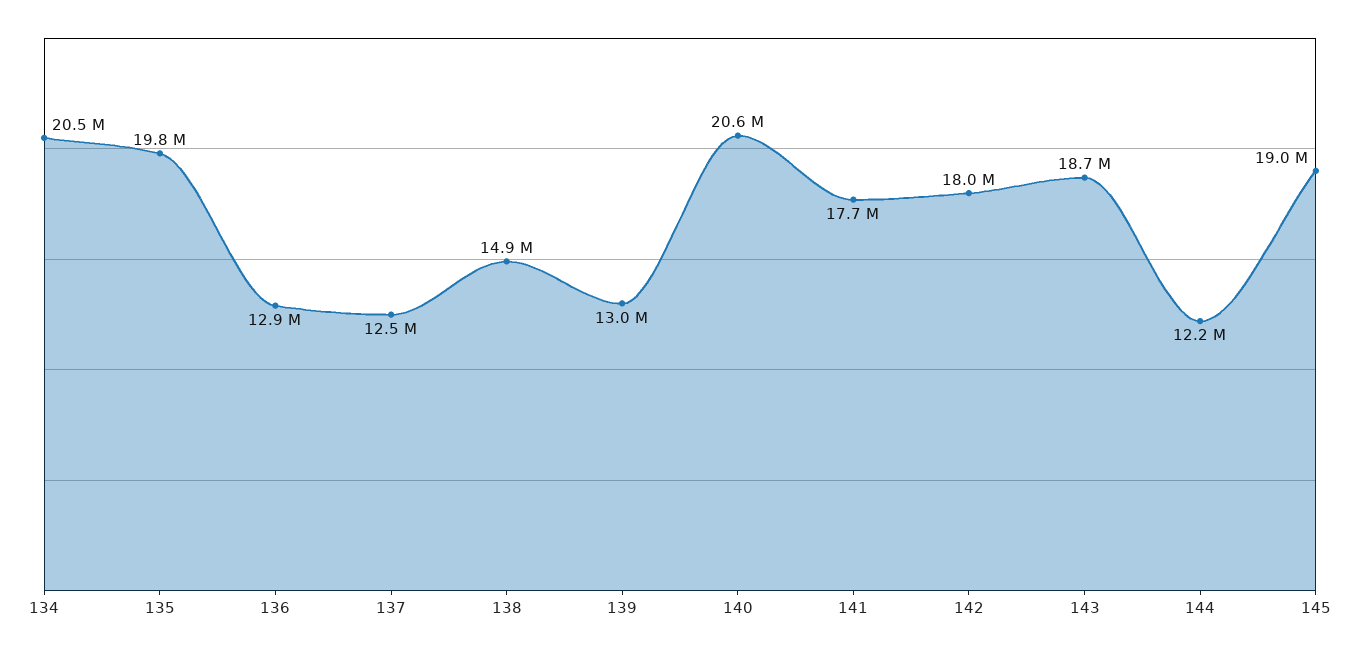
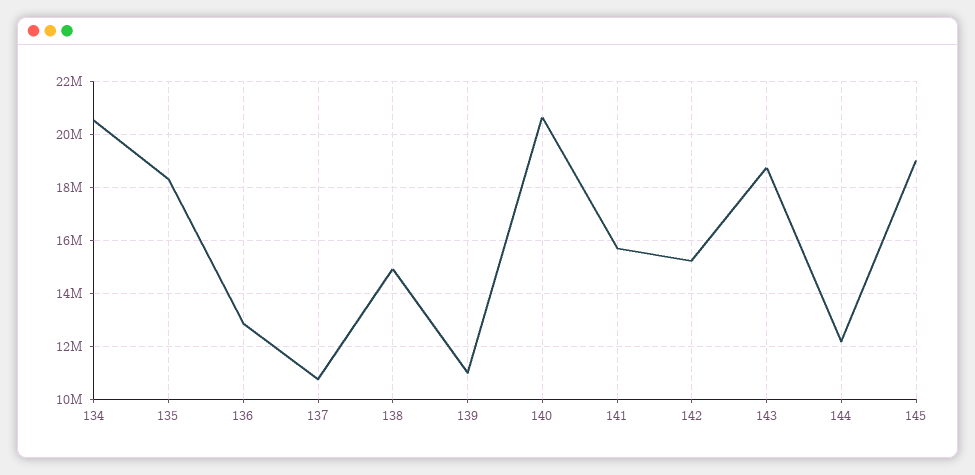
135: 19800000 -> 18250000
137: 12500000 -> 10750000
139: 13000000 -> 11000000
141: 17700000 -> 15750000
142: 18000000 -> 15250000

